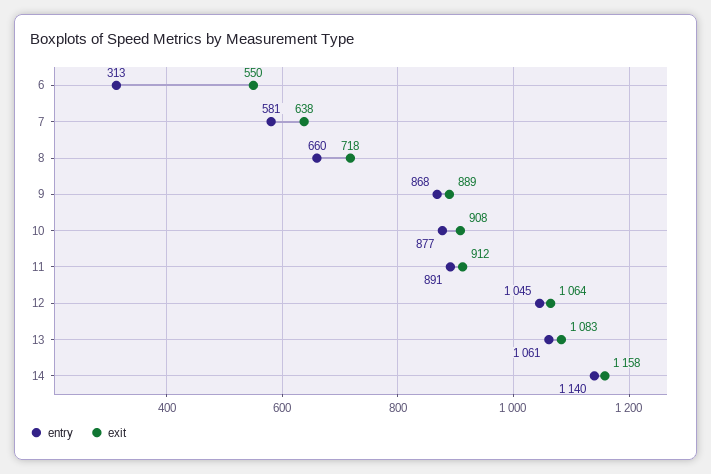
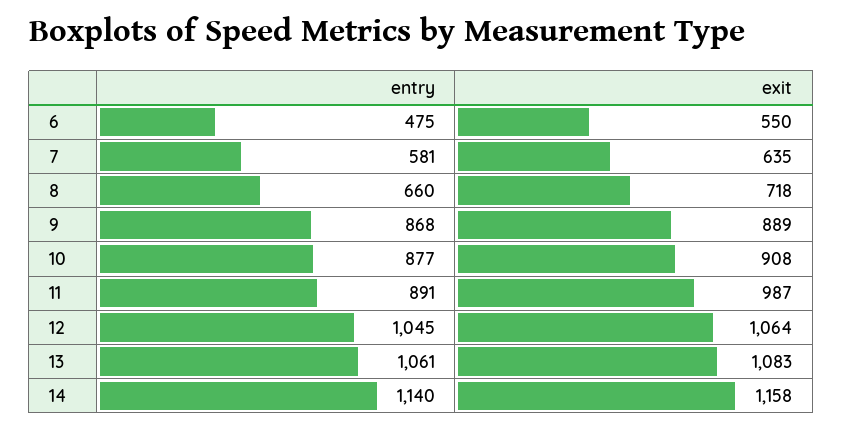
entry, 6: 313 -> 475
exit, 7: 638 -> 635
exit, 11: 912 -> 987

